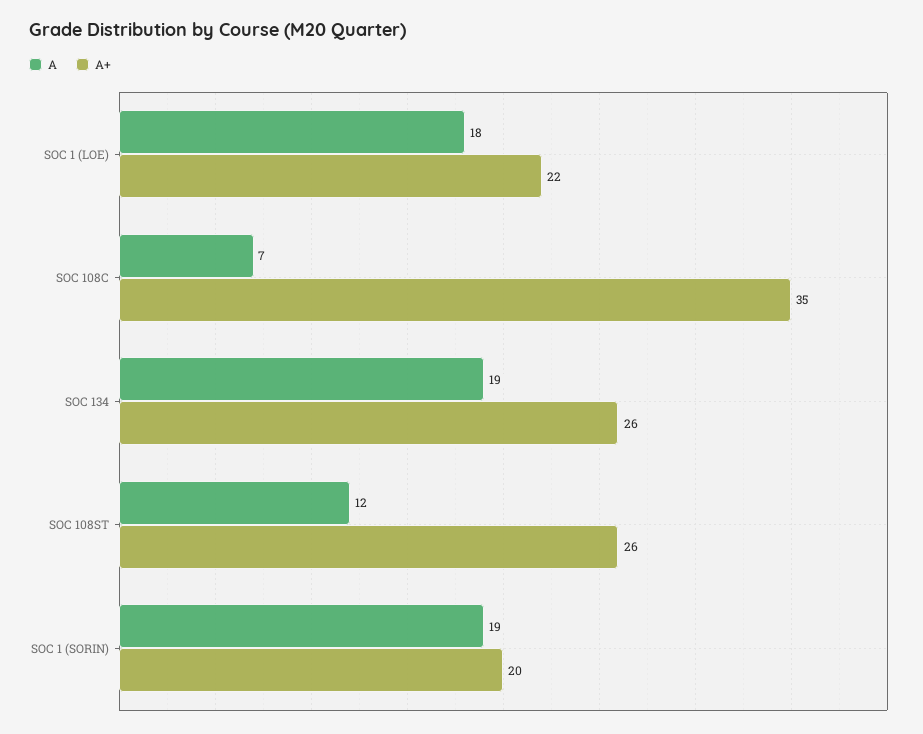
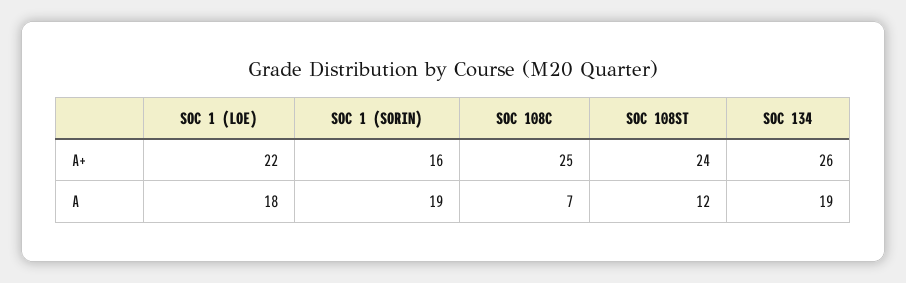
A+, SOC 108C: 35 -> 25
A+, SOC 108ST: 26 -> 24
A+, SOC 1 (SORIN): 20 -> 16

